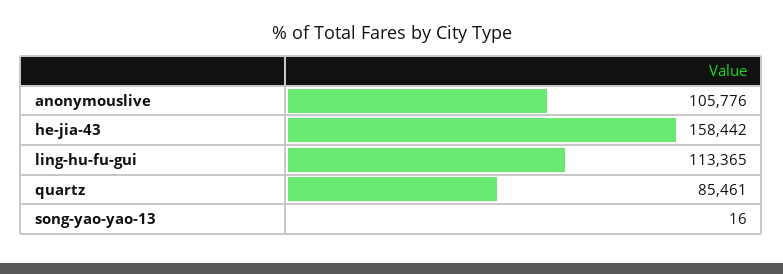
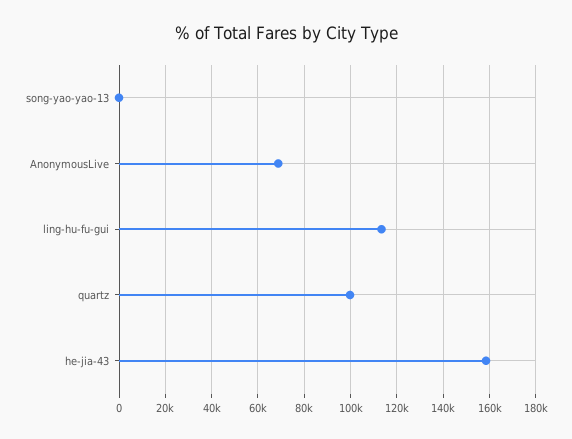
anonymouslive: 105776 -> 70000
quartz: 85461 -> 100000

